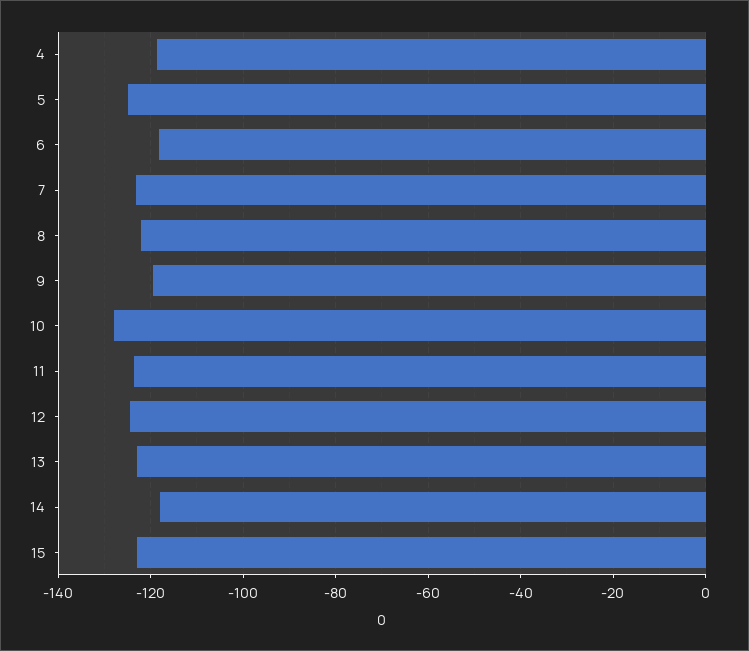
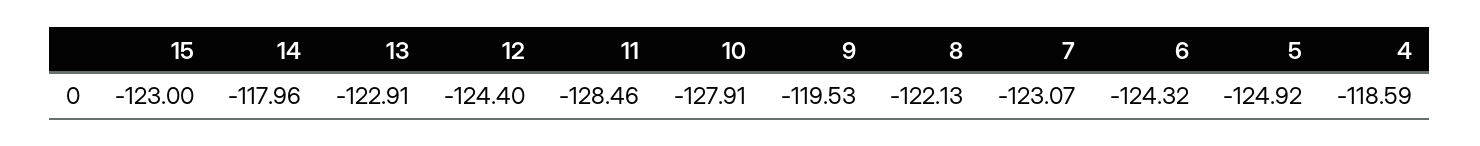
6: -118 -> -124.32
11: -124 -> -128.46

